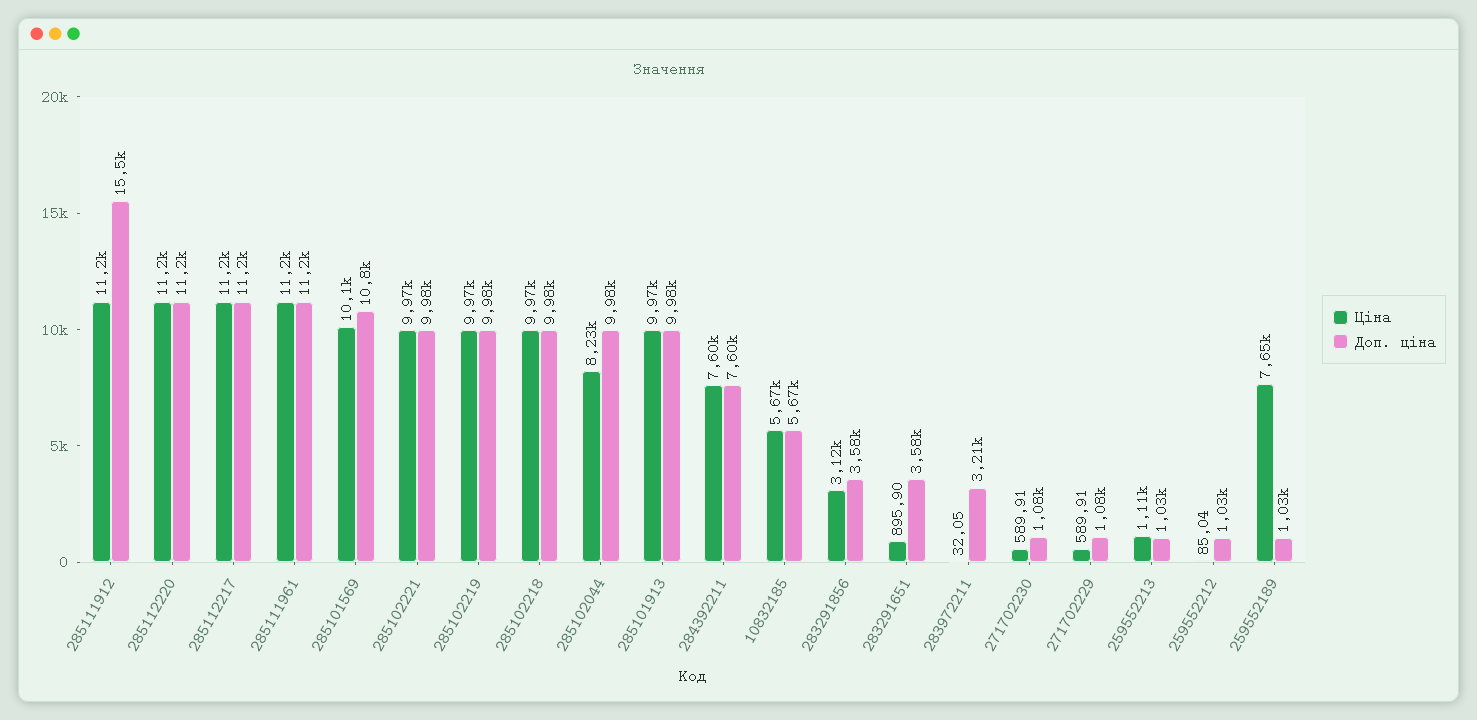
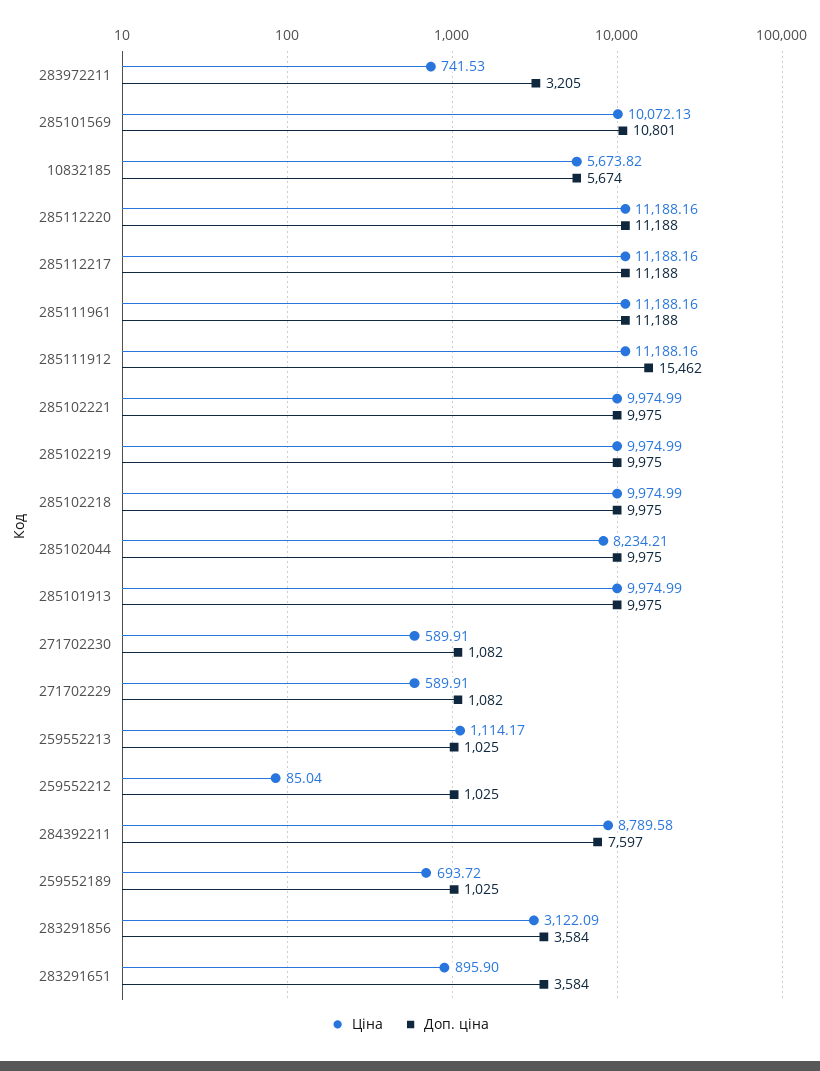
Ціна, 284392211: 7600 -> 8789.58
Ціна, 283972211: 32.05 -> 741.53
Ціна, 259552189: 7650 -> 693.72

